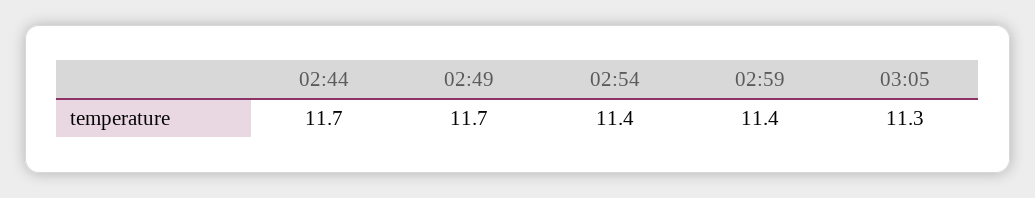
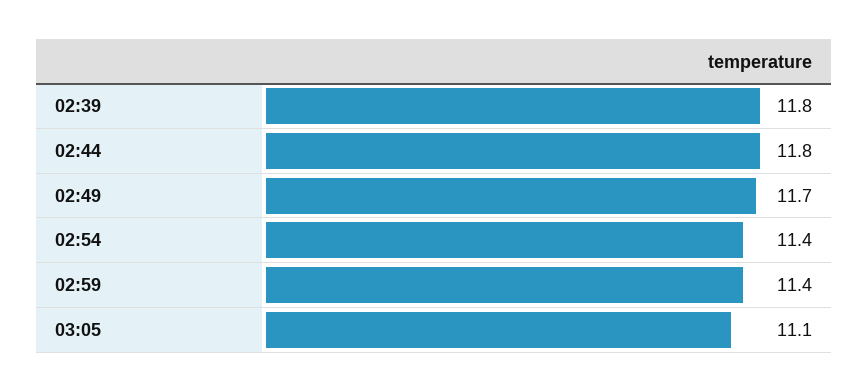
02:44: 11.7 -> 11.8
03:05: 11.3 -> 11.1
02:39: none -> 11.8

